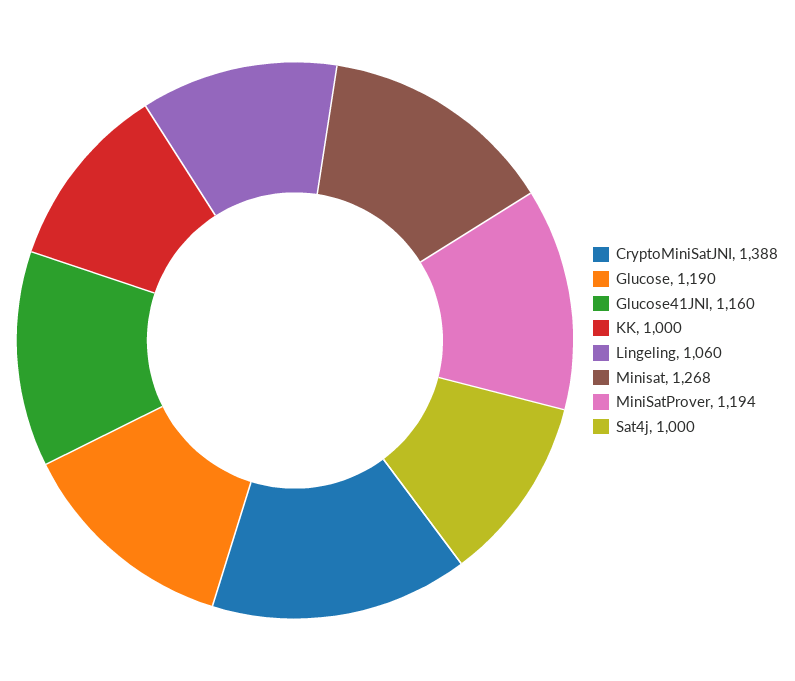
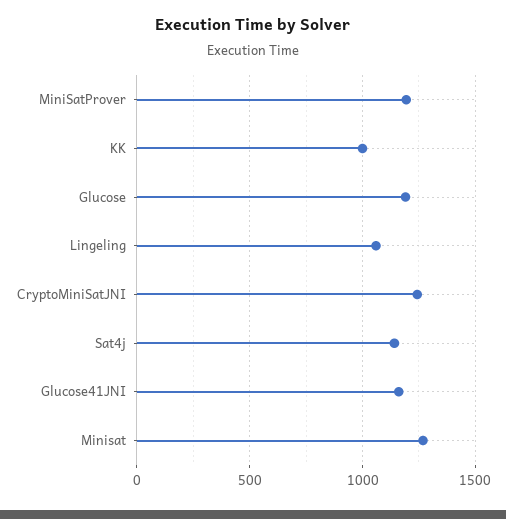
CryptoMiniSatJNI: 1388 -> 1250
Sat4j: 1000 -> 1150

